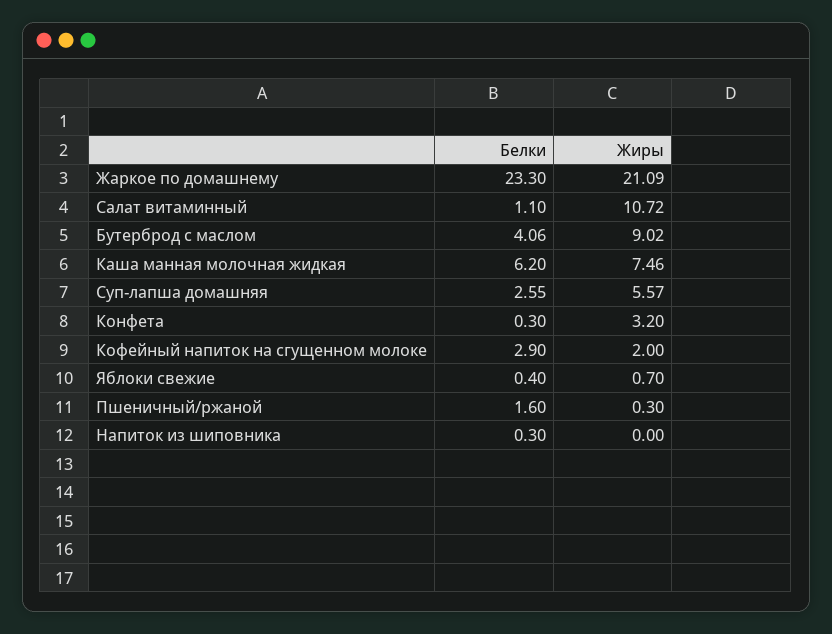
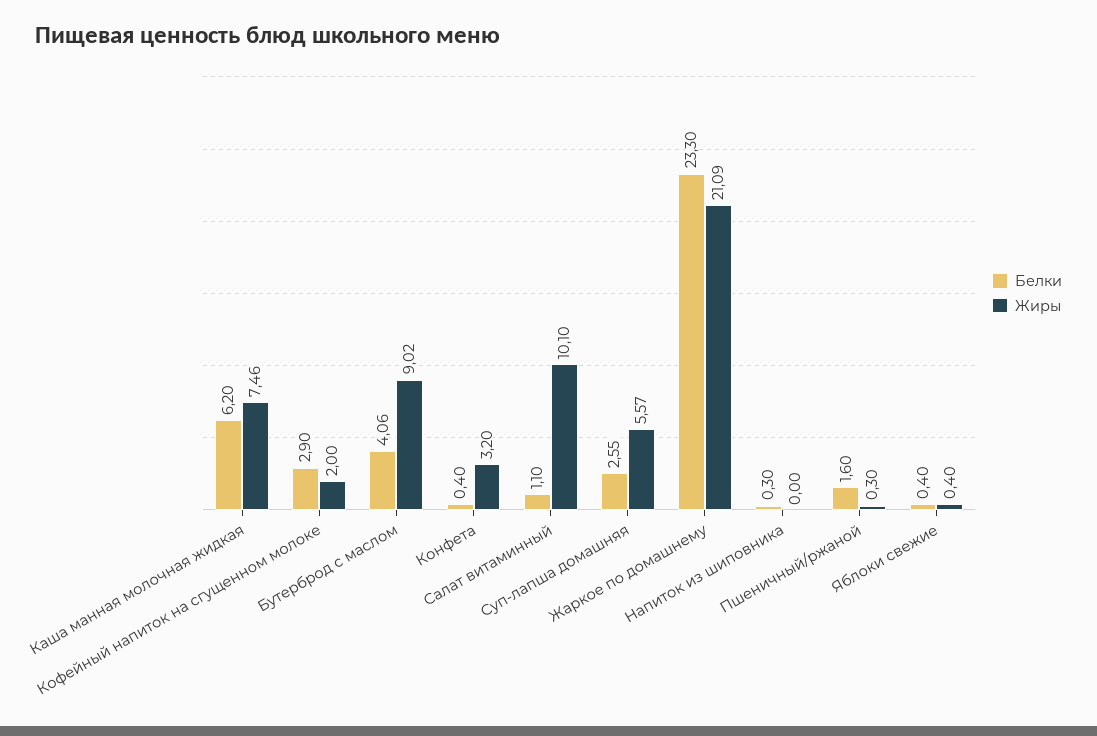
Жиры, Салат витаминный: 10.72 -> 10.1
Белки, Конфета: 0.3 -> 0.4
Жиры, Яблоки свежие: 0.7 -> 0.4

